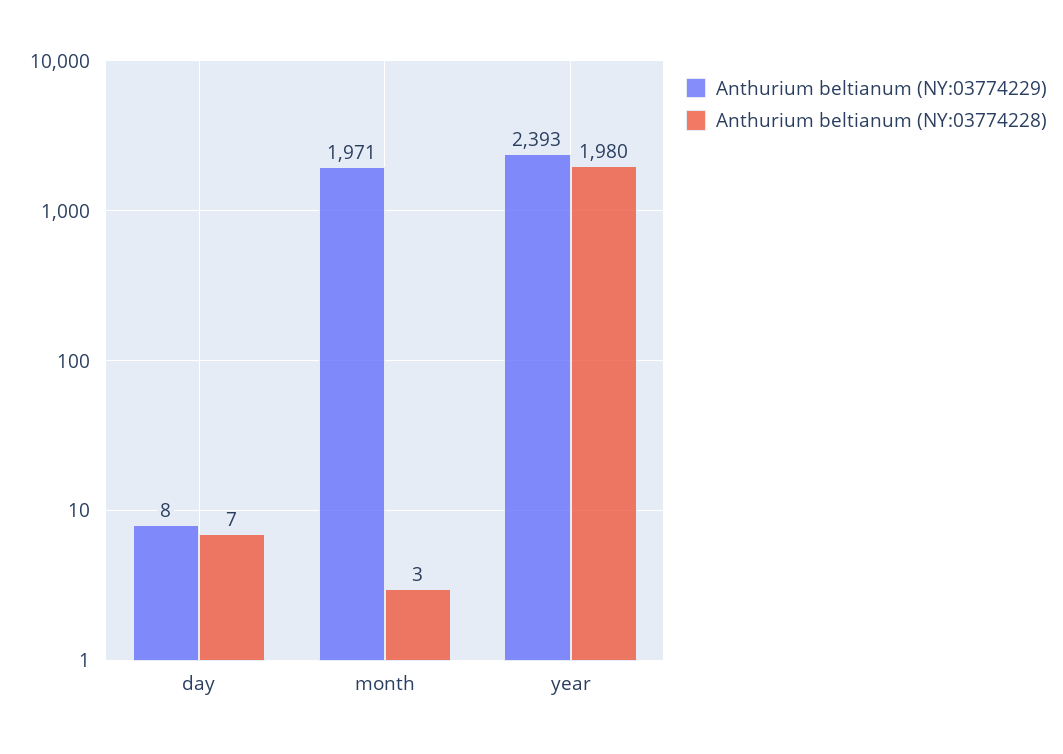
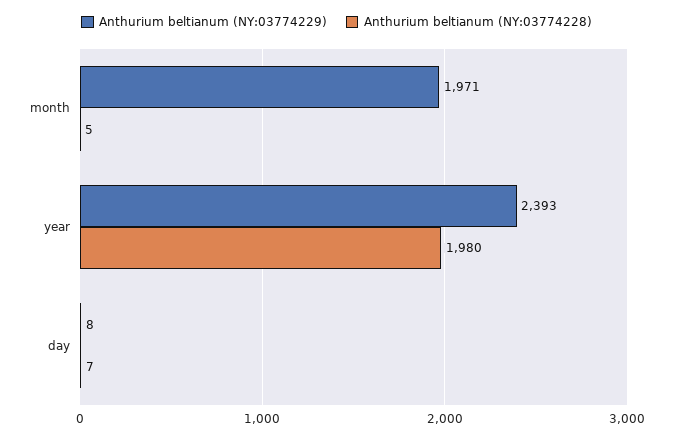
Anthurium beltianum (NY:03774228), month: 3 -> 5

